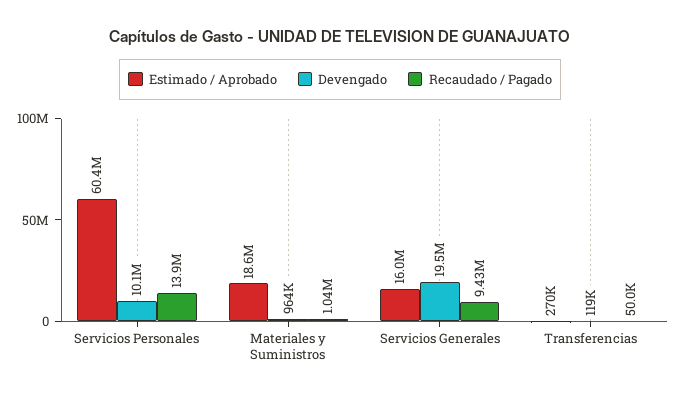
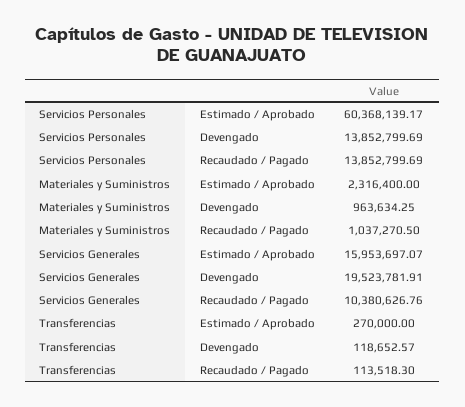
Devengado, Servicios Personales: 10100000 -> 13852799.69
Estimado / Aprobado, Materiales y Suministros: 18600000 -> 2316400
Recaudado / Pagado, Servicios Generales: 9430000 -> 10380626.76
Recaudado / Pagado, Transferencias: 50000 -> 113518.3

